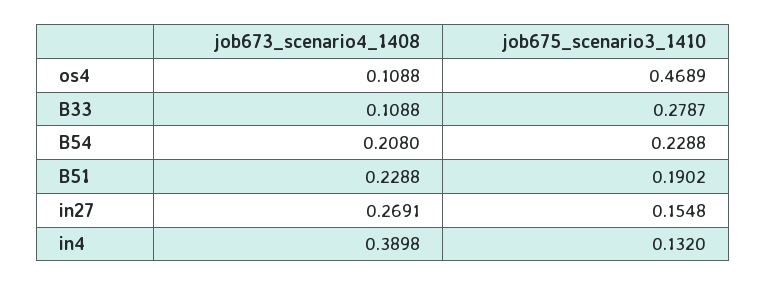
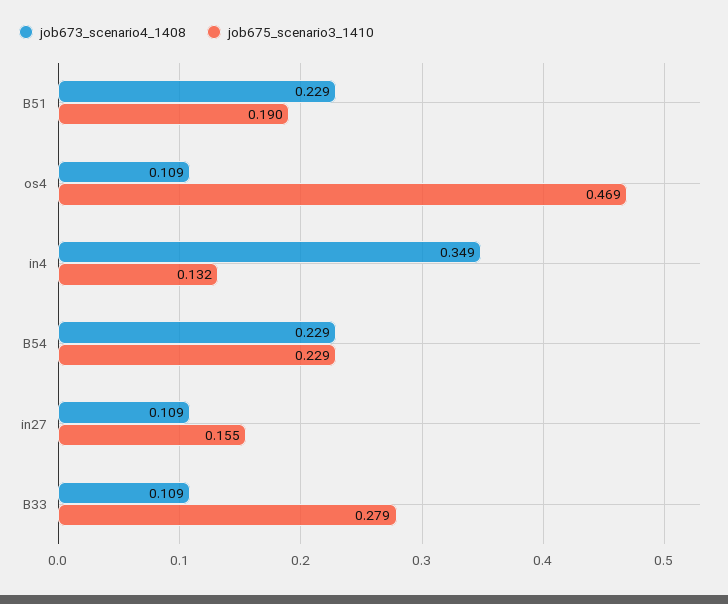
job673_scenario4_1408, B54: 0.208 -> 0.229
job673_scenario4_1408, in27: 0.2691 -> 0.109
job673_scenario4_1408, in4: 0.3898 -> 0.349

